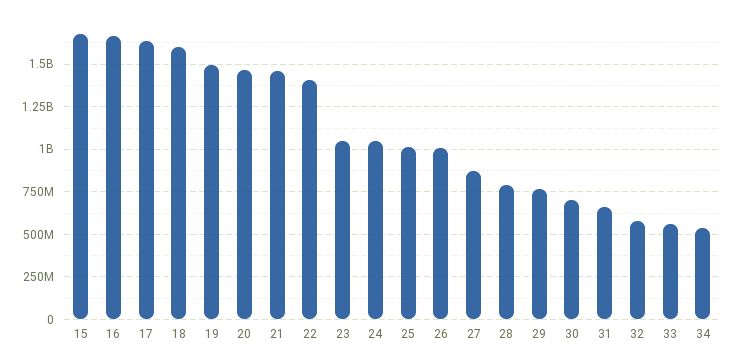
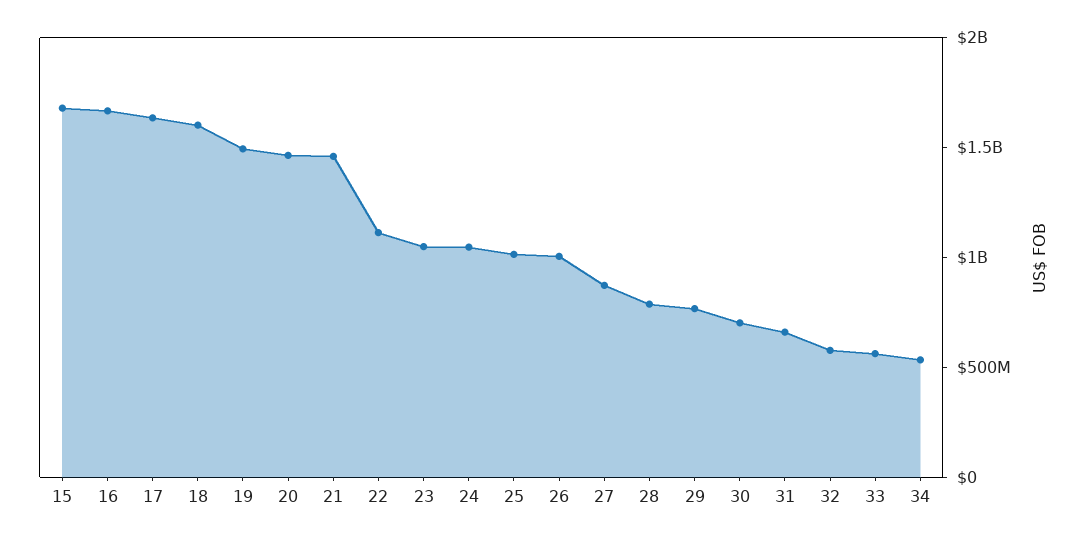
22: 1400000000 -> 1100000000

